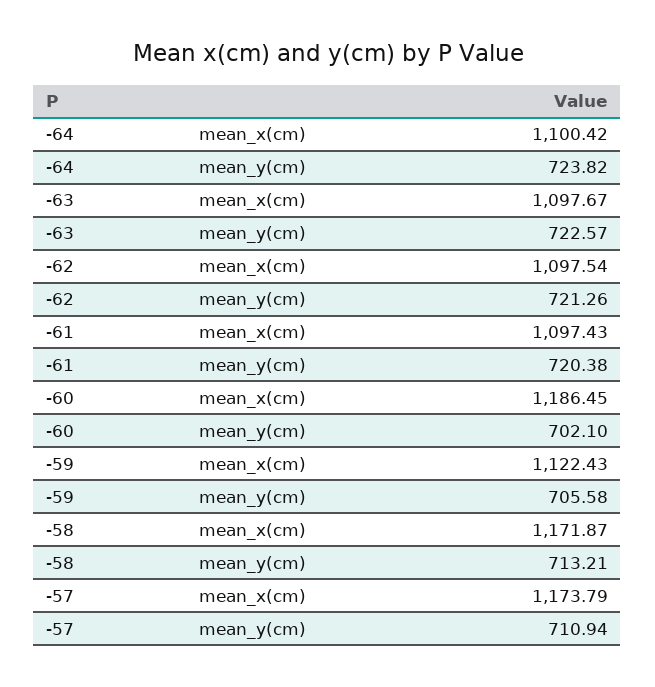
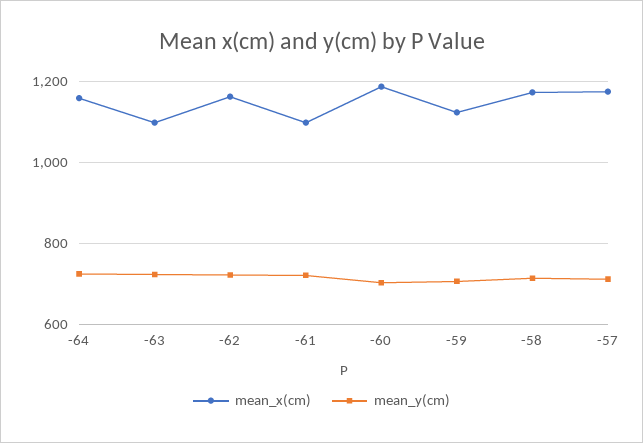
mean_x(cm), -64: 1100.42 -> 1160
mean_x(cm), -62: 1097.54 -> 1160

